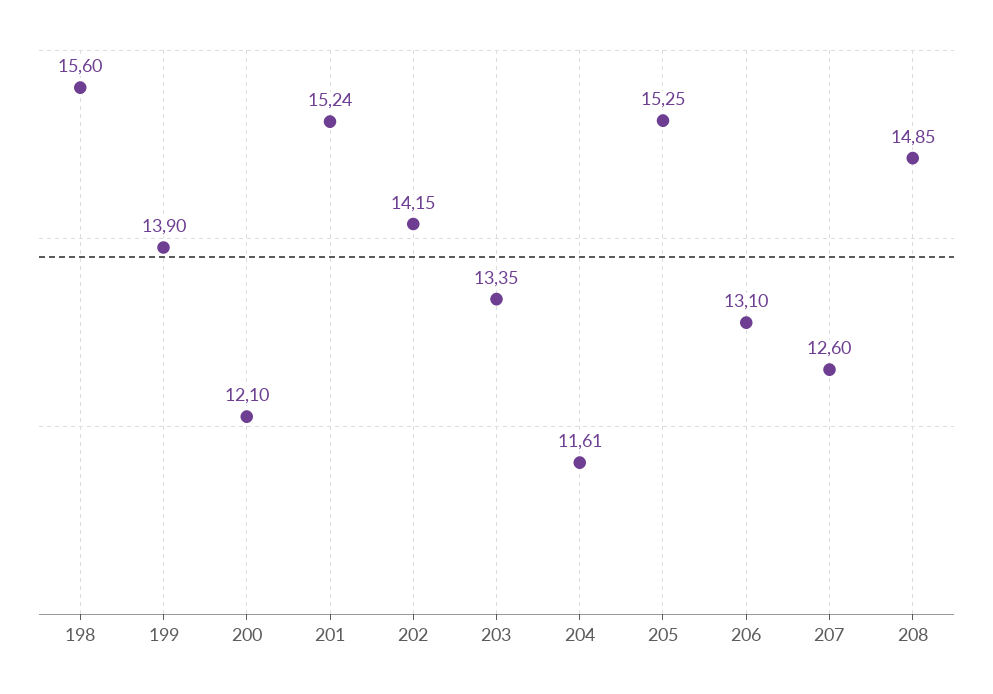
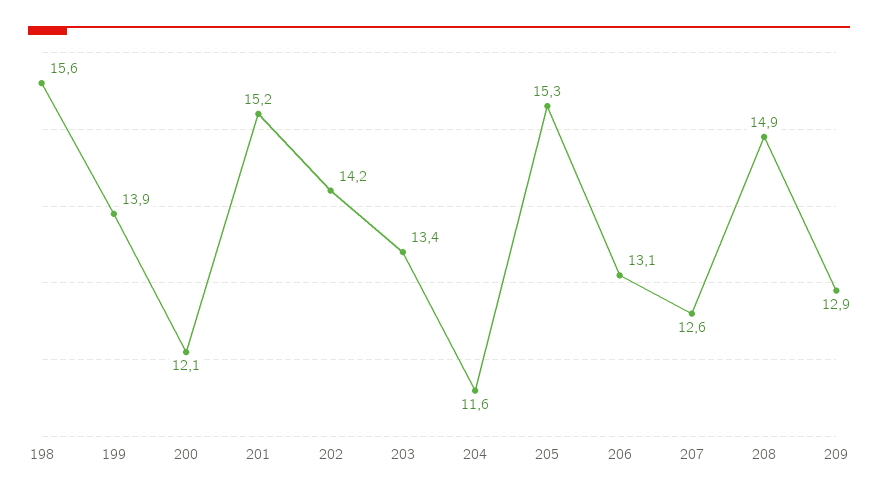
209: none -> 12.9

